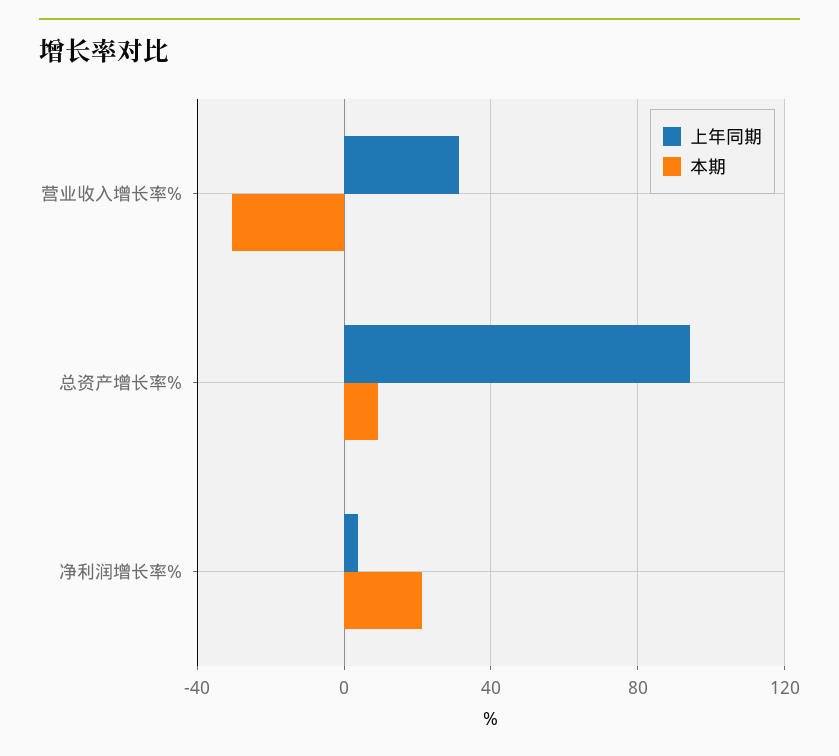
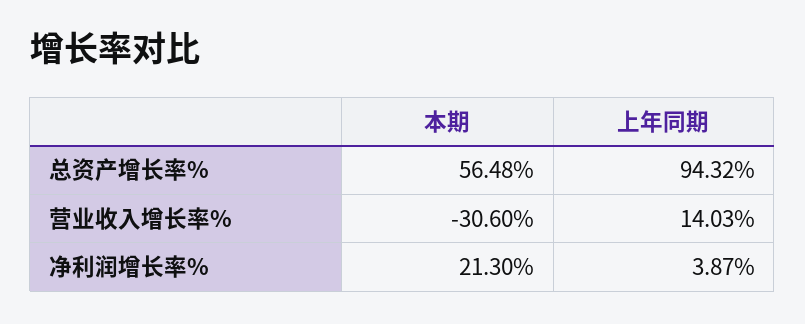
上年同期, 营业收入增长率%: 30 -> 14.03
本期, 总资产增长率%: 10 -> 56.48

